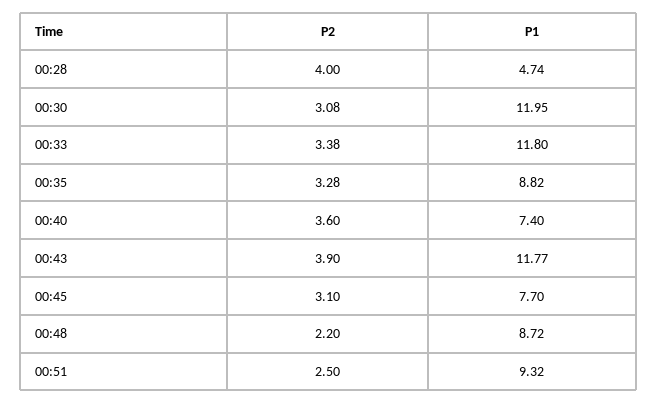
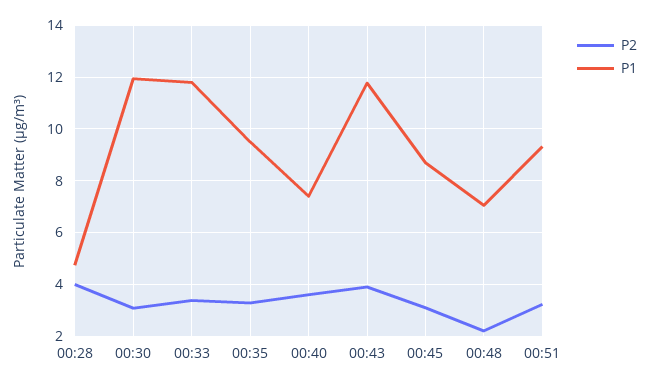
P1, 00:35: 8.82 -> 9.5
P1, 00:45: 7.7 -> 8.75
P1, 00:48: 8.72 -> 7
P2, 00:51: 2.5 -> 3.25

